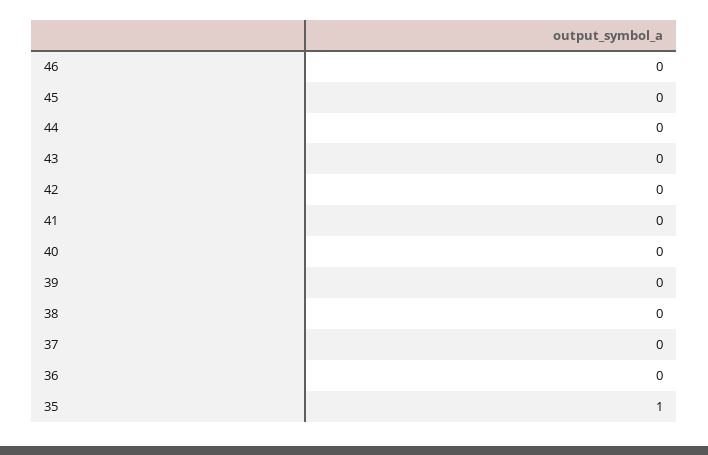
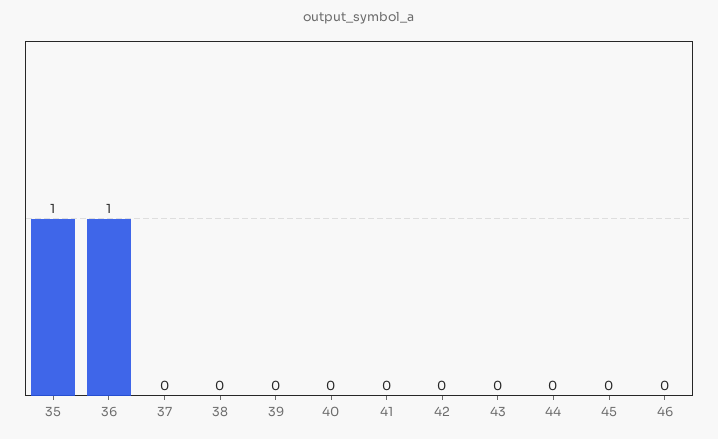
36: 0 -> 1

